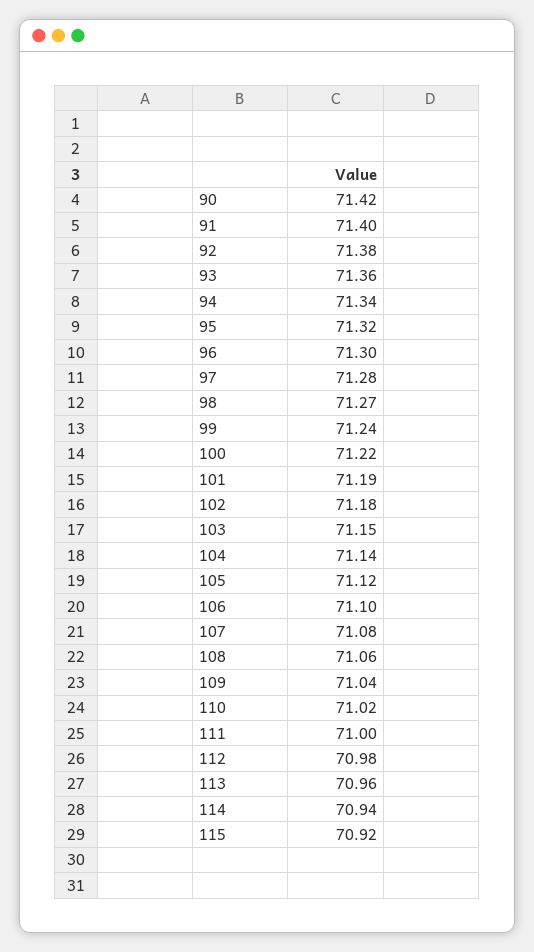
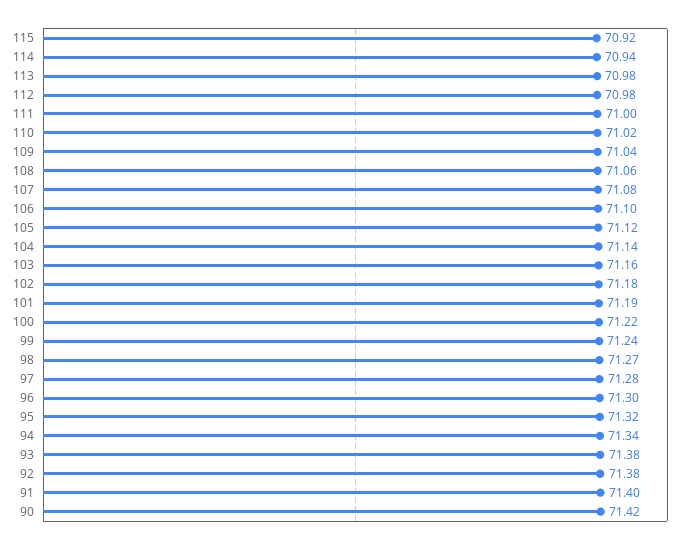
93: 71.36 -> 71.38
103: 71.15 -> 71.16
113: 70.96 -> 70.98

